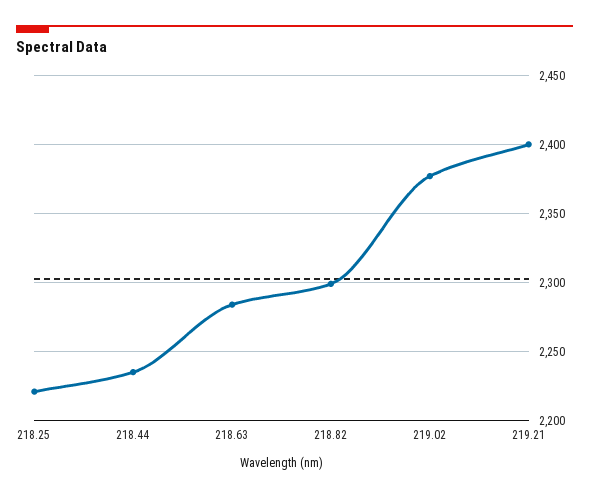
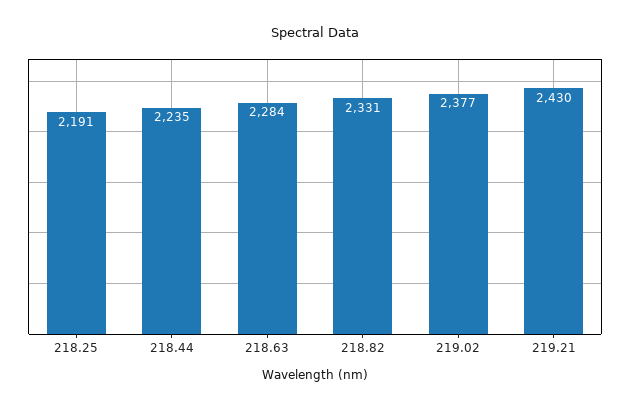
218.25: 2220 -> 2191
218.82: 2300 -> 2331
219.21: 2400 -> 2430

